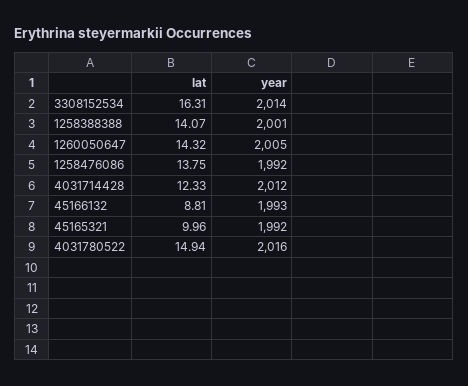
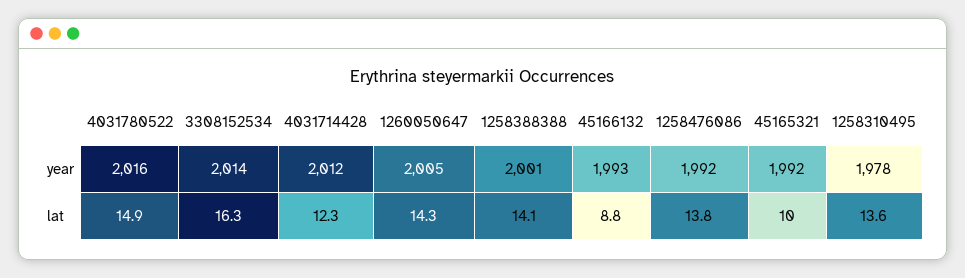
year, 1258310495: none -> 1978
lat, 1258310495: none -> 13.6

